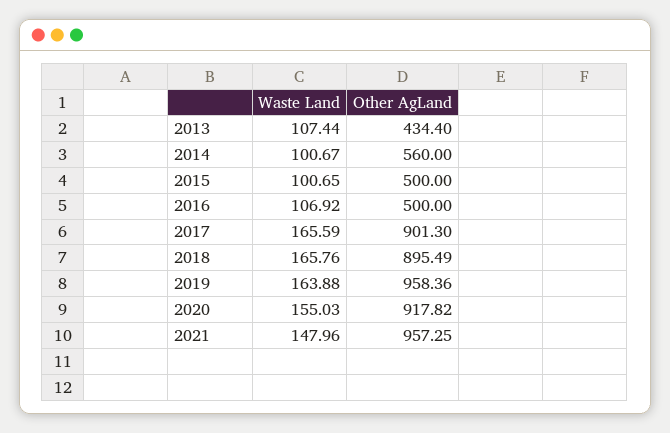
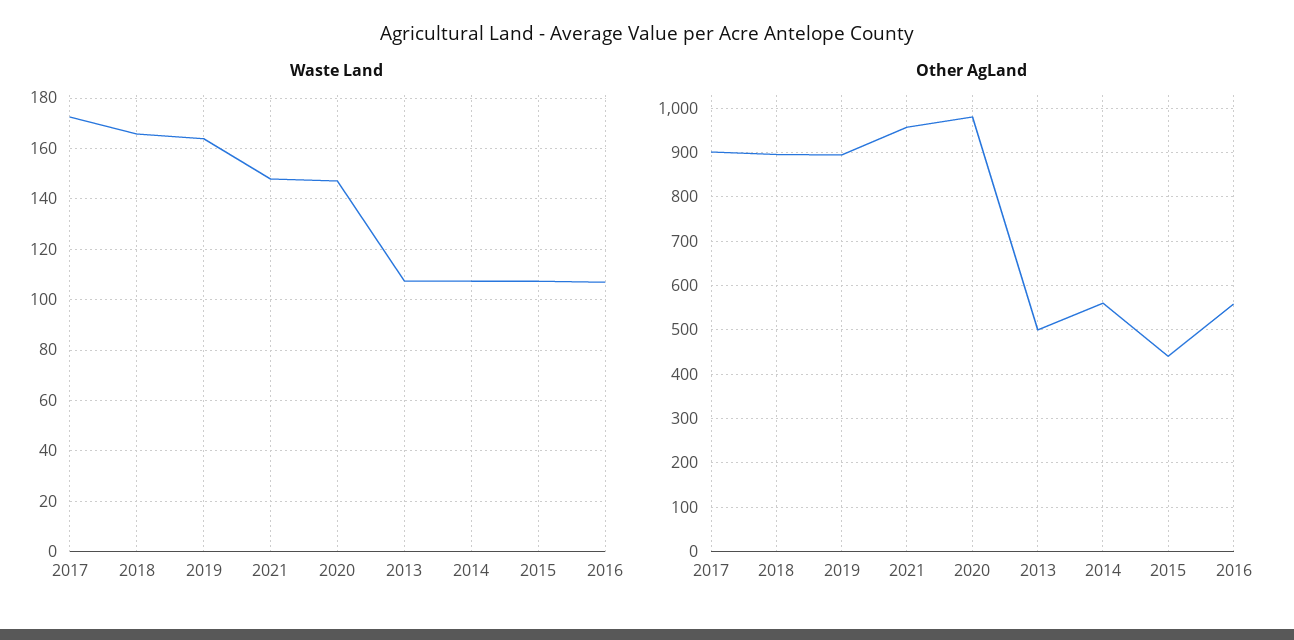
Other AgLand, 2013: 434.4 -> 500
Waste Land, 2014: 100.67 -> 107.5
Waste Land, 2015: 100.65 -> 107.5
Other AgLand, 2015: 500 -> 440
Other AgLand, 2016: 500 -> 560
Waste Land, 2017: 165.59 -> 172.5
Other AgLand, 2019: 958.36 -> 900
Waste Land, 2020: 155.03 -> 147.5
Other AgLand, 2020: 917.82 -> 980

